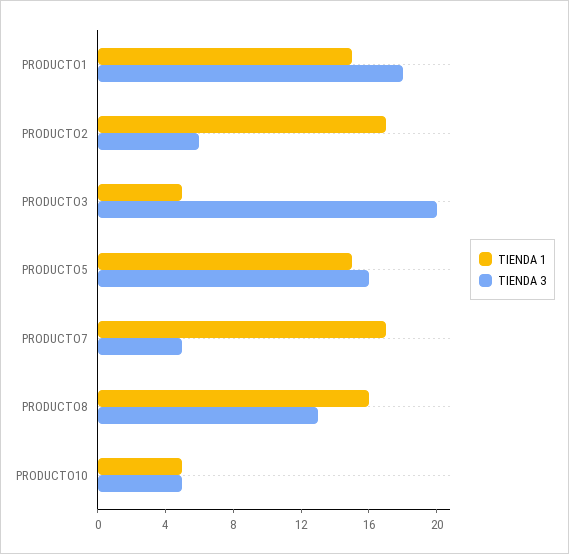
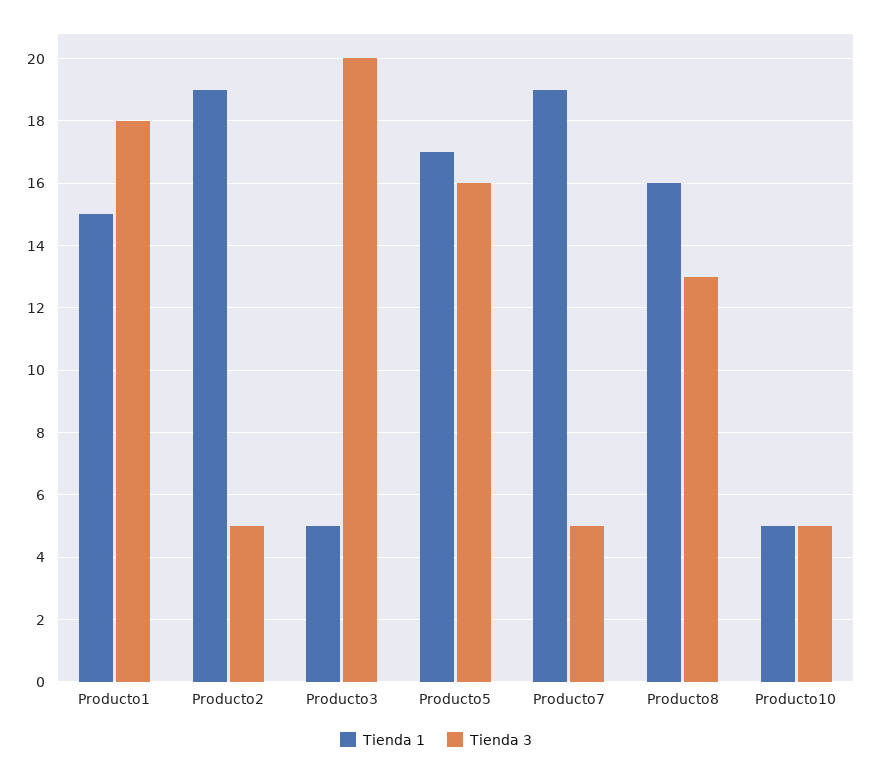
TIENDA 1, PRODUCTO2: 17 -> 19
TIENDA 3, PRODUCTO2: 6 -> 5
TIENDA 1, PRODUCTO5: 15 -> 17
TIENDA 1, PRODUCTO7: 17 -> 19

